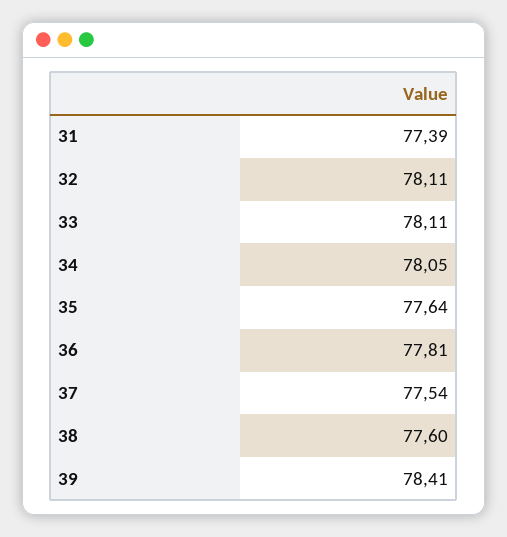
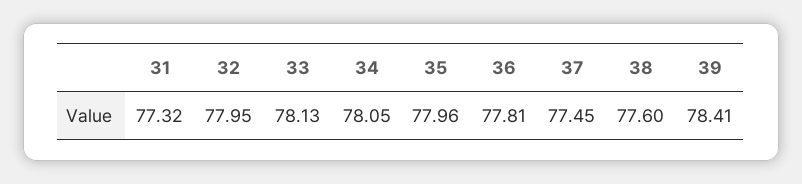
31: 77.39 -> 77.32
32: 78.11 -> 77.95
33: 78.11 -> 78.13
35: 77.64 -> 77.96
37: 77.54 -> 77.45

